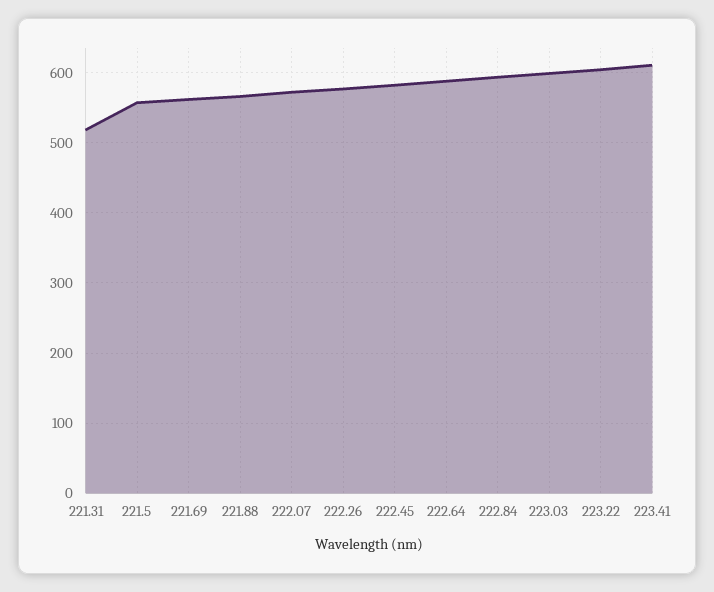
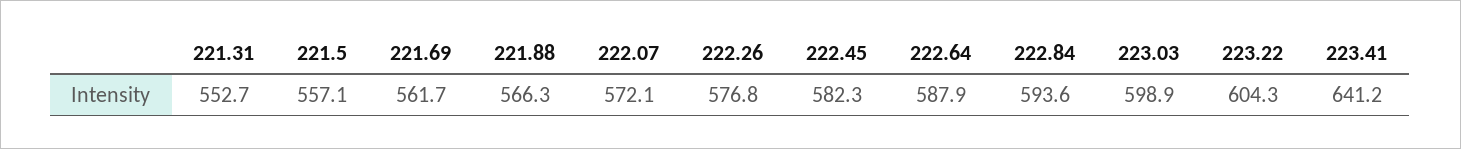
221.31: 520 -> 552.7
223.41: 610 -> 641.2

